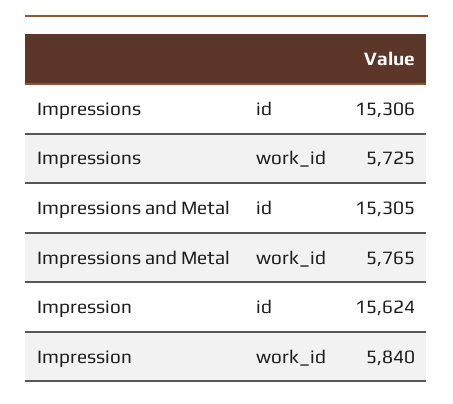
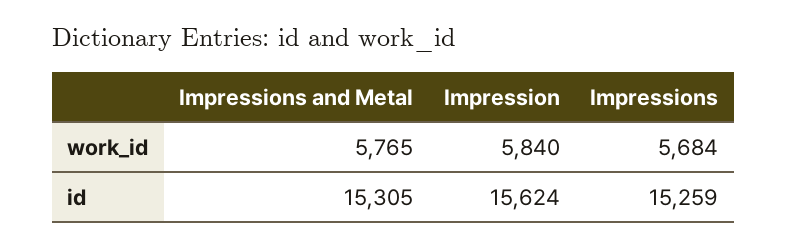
Impressions, id: 15306 -> 15259
Impressions, work_id: 5725 -> 5684

